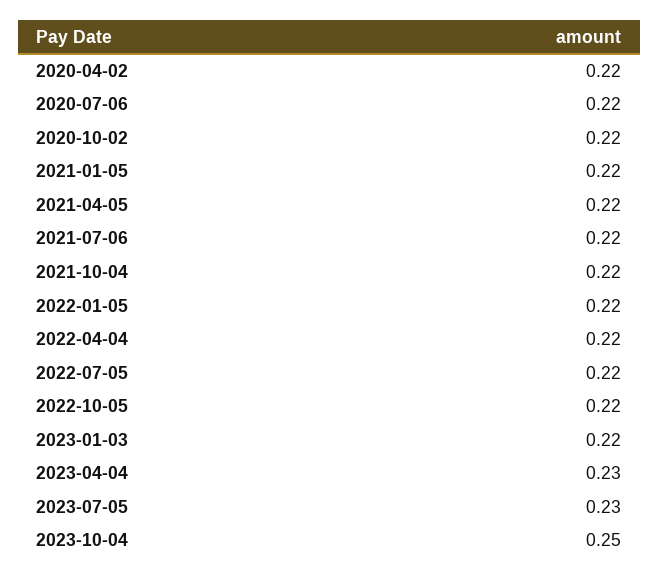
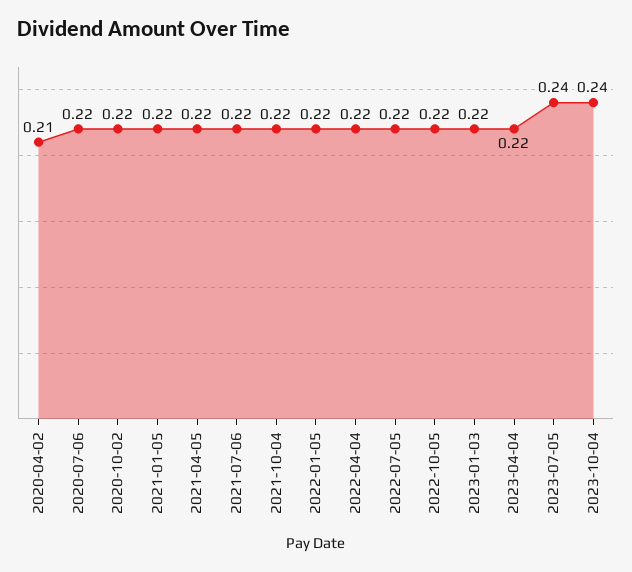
2020-04-02: 0.22 -> 0.21
2023-04-04: 0.23 -> 0.22
2023-07-05: 0.23 -> 0.24
2023-10-04: 0.25 -> 0.24

